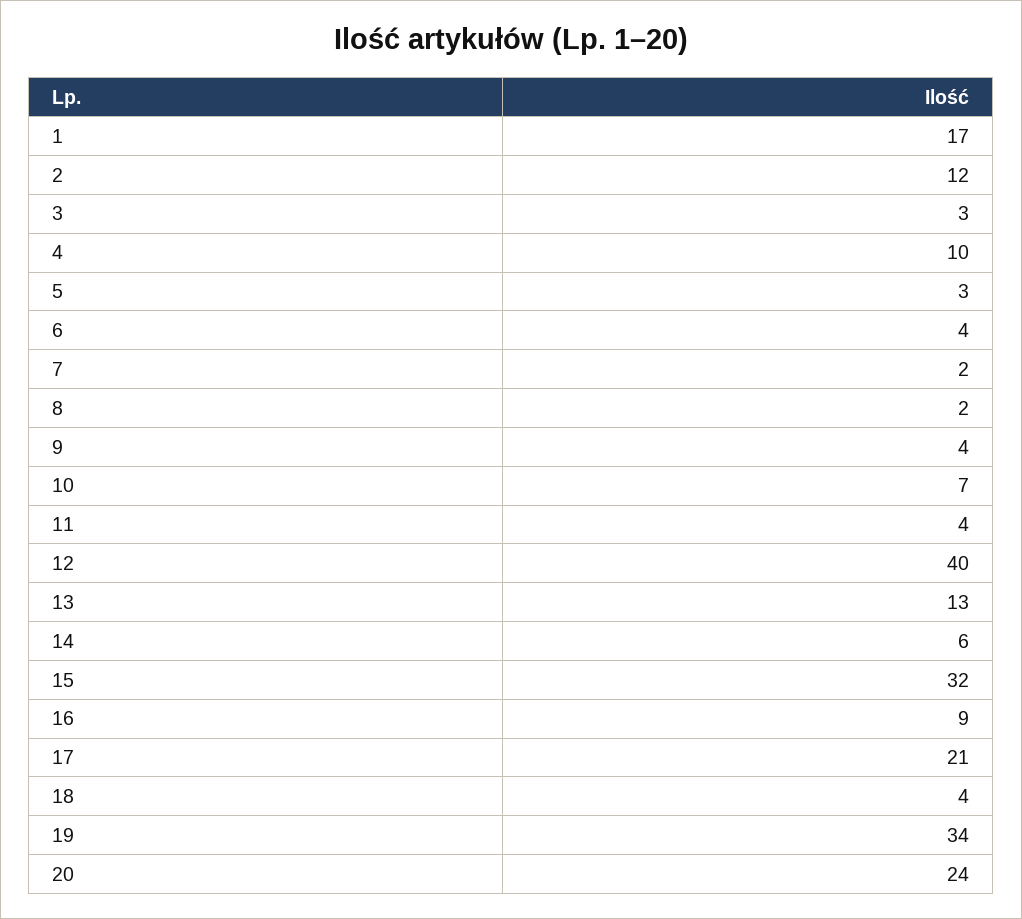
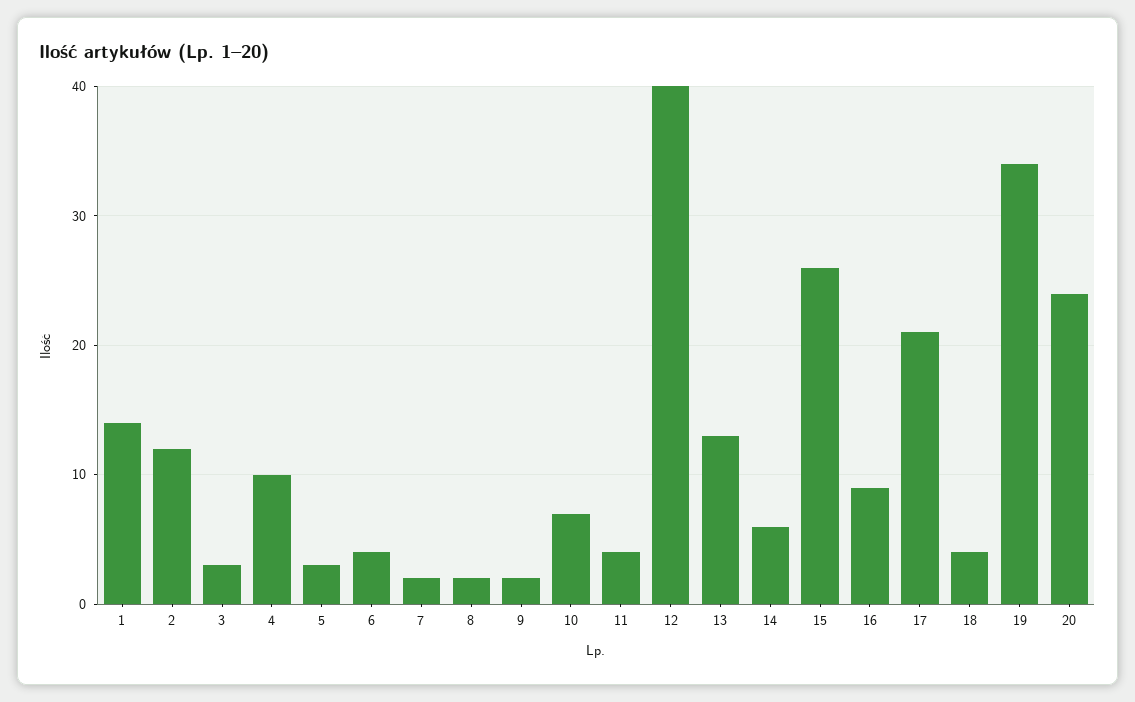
1: 17 -> 14
9: 4 -> 2
15: 32 -> 26

